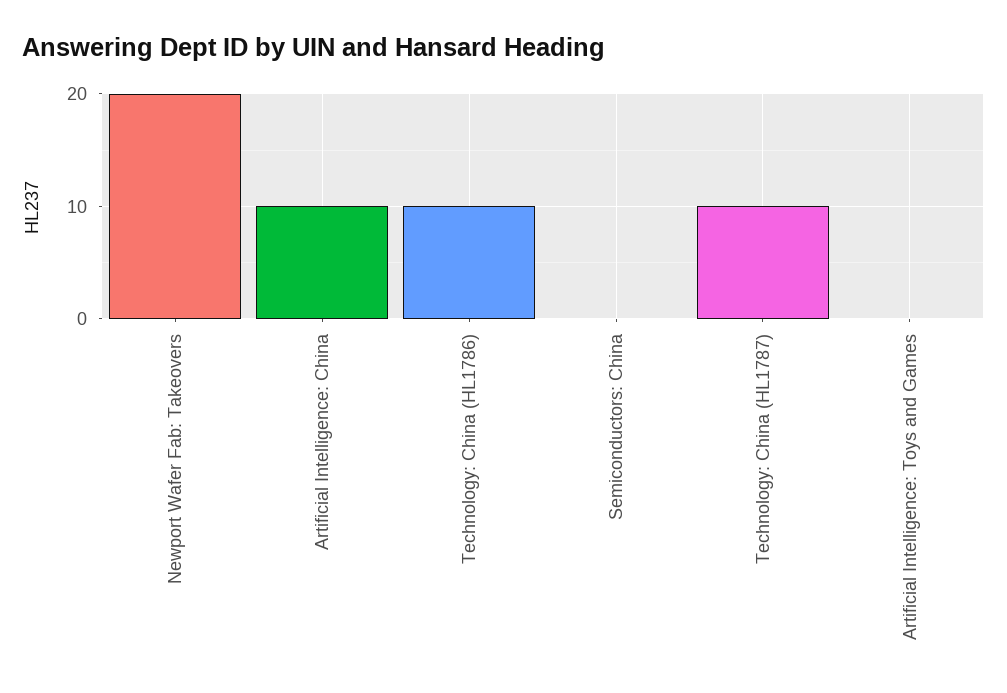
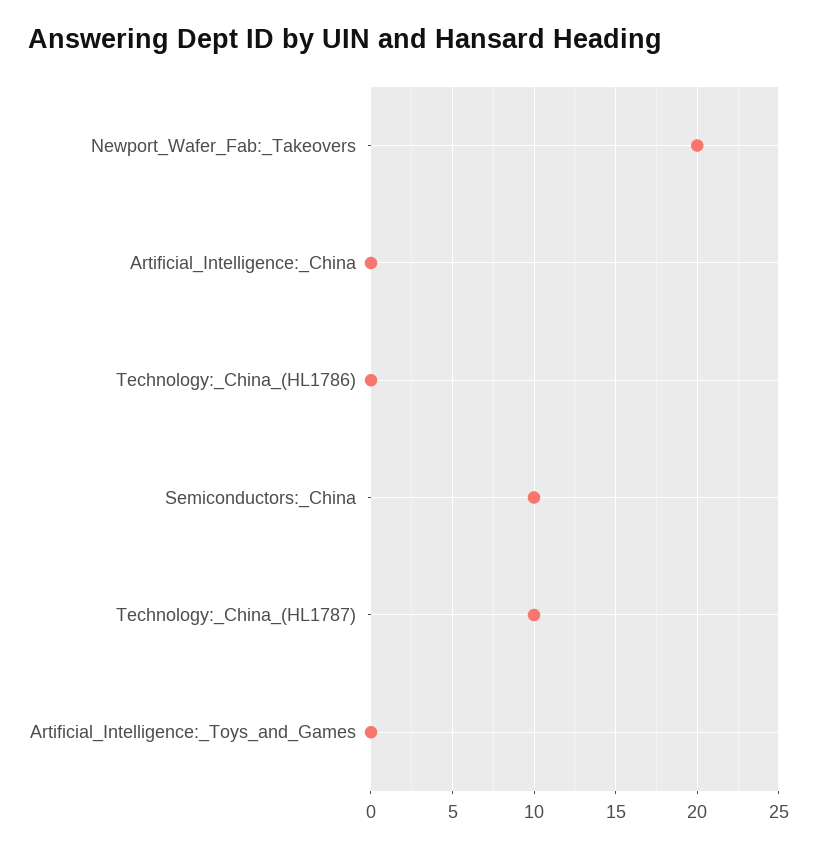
Artificial Intelligence: China: 10 -> 0
Technology: China (HL1786): 10 -> 0
Semiconductors: China: 0 -> 10

